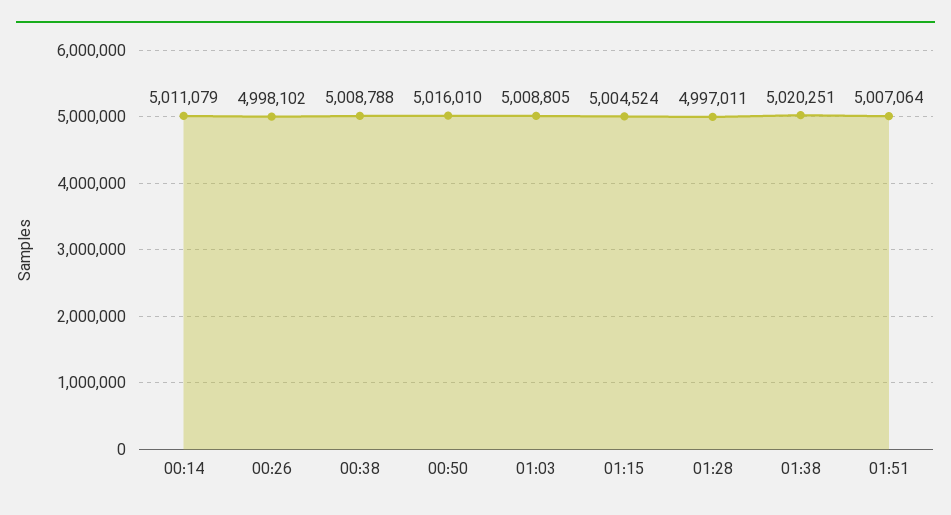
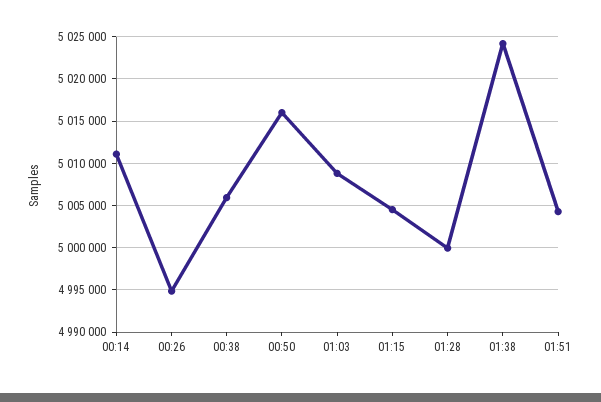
00:26: 4998102 -> 4995000
00:38: 5008788 -> 5006000
01:28: 4997011 -> 5000000
01:38: 5020251 -> 5024000
01:51: 5007064 -> 5004000

